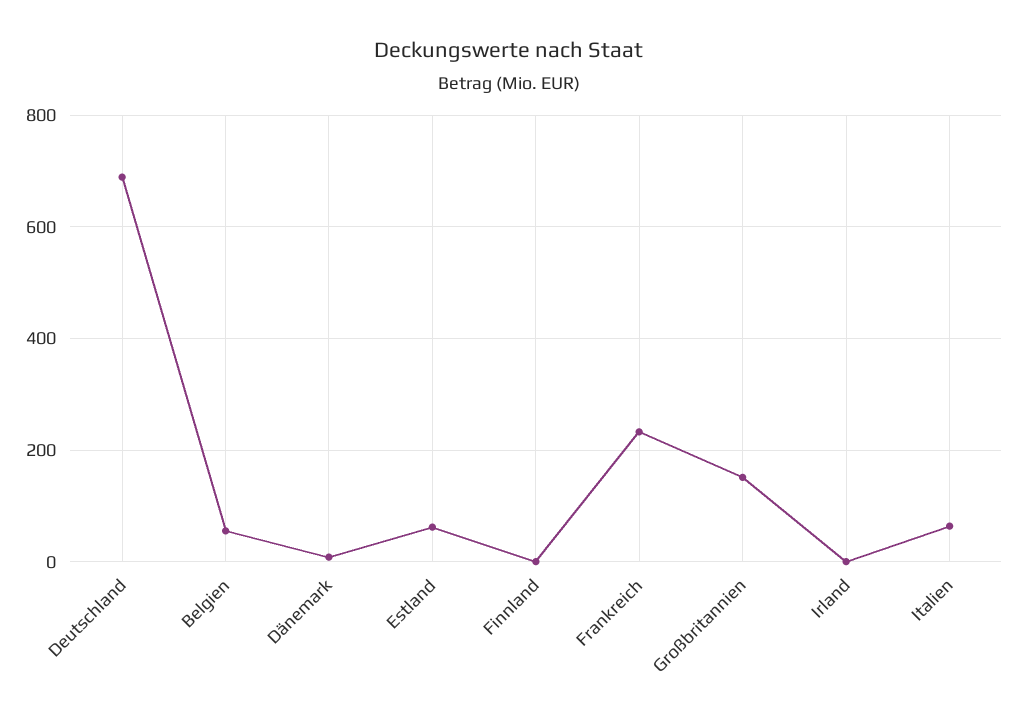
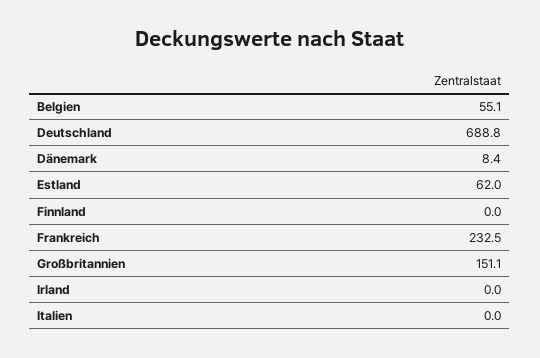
Italien: 60 -> 0

